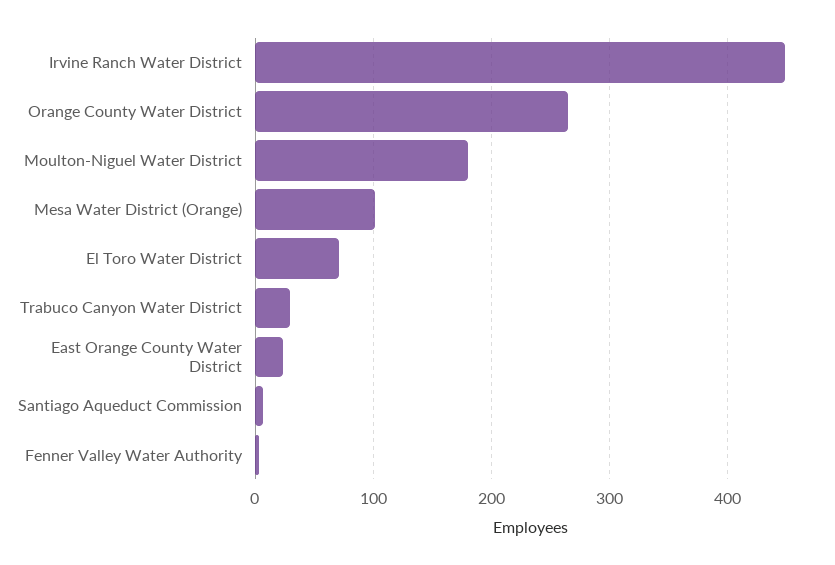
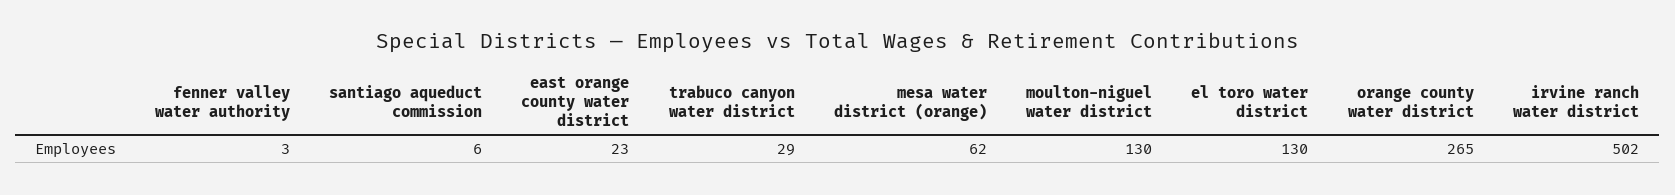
Irvine Ranch Water District: 450 -> 502
Moulton-Niguel Water District: 180 -> 130
Mesa Water District (Orange): 100 -> 62
El Toro Water District: 70 -> 130

